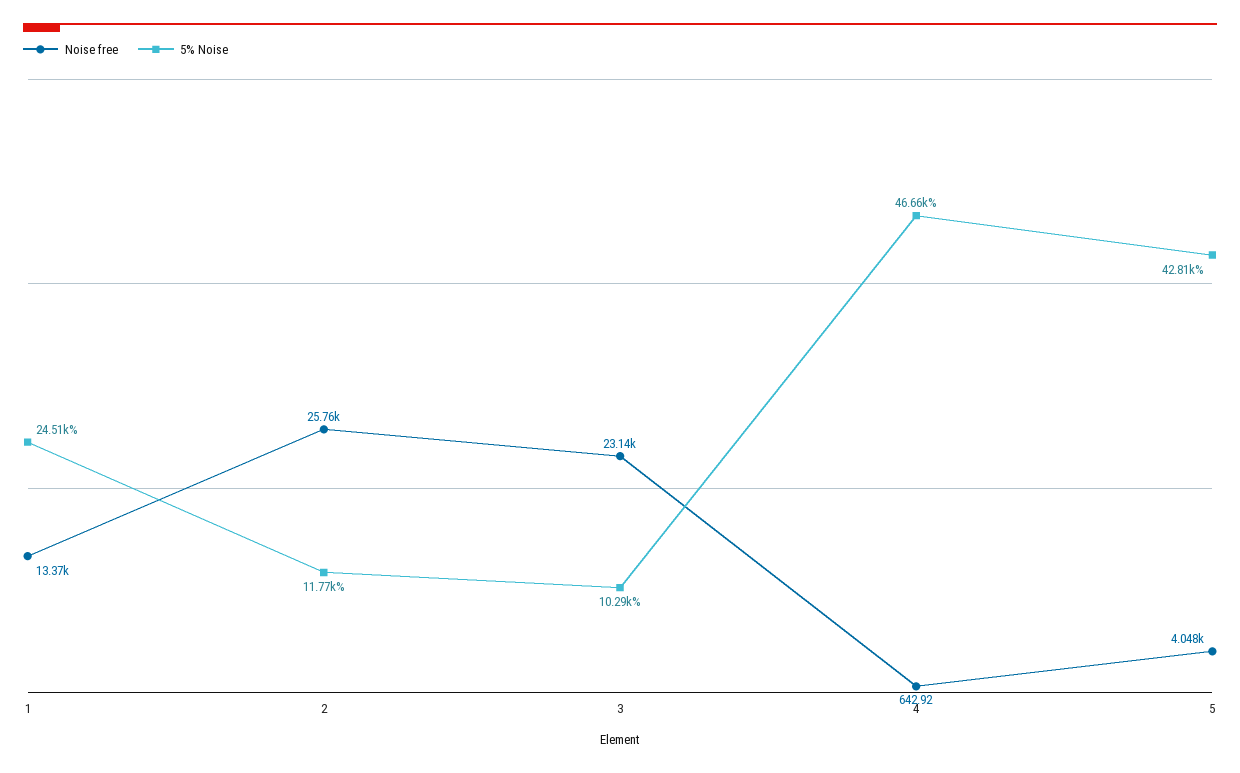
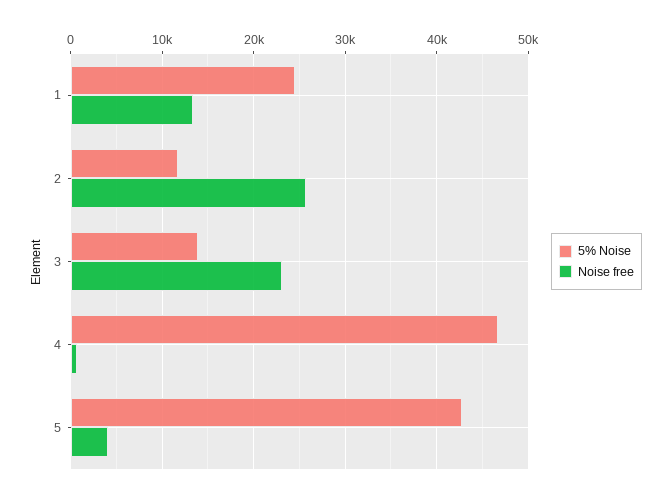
5% Noise, 3: 10290 -> 14000

